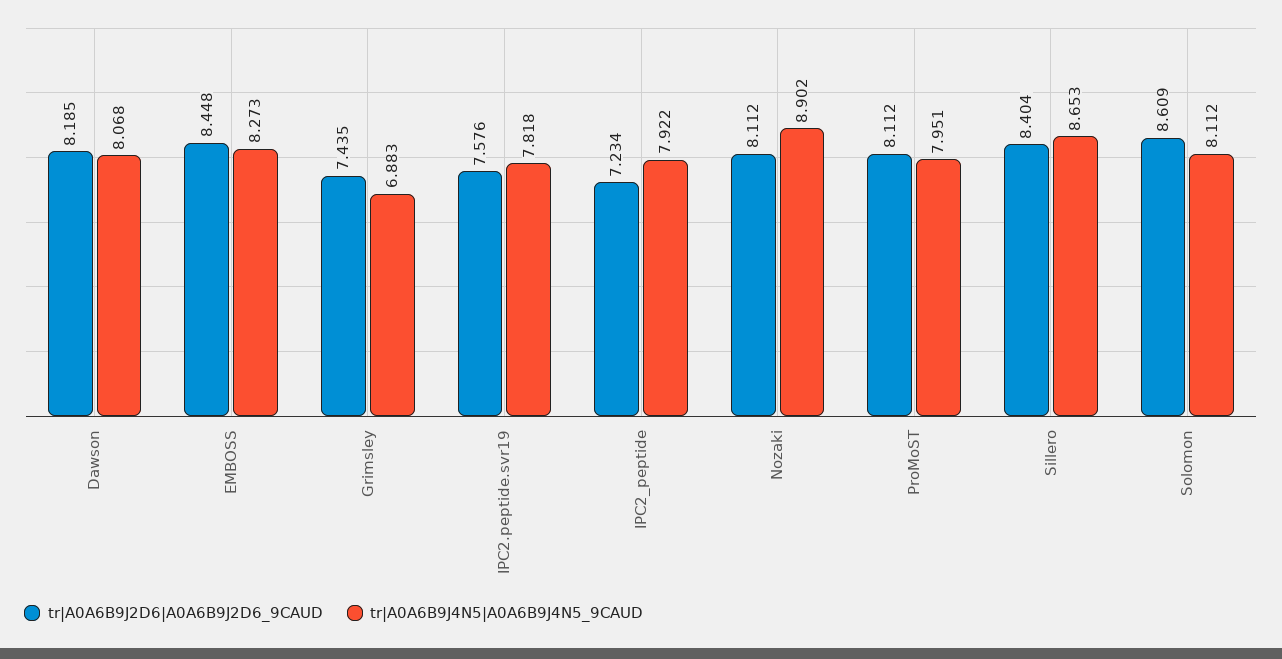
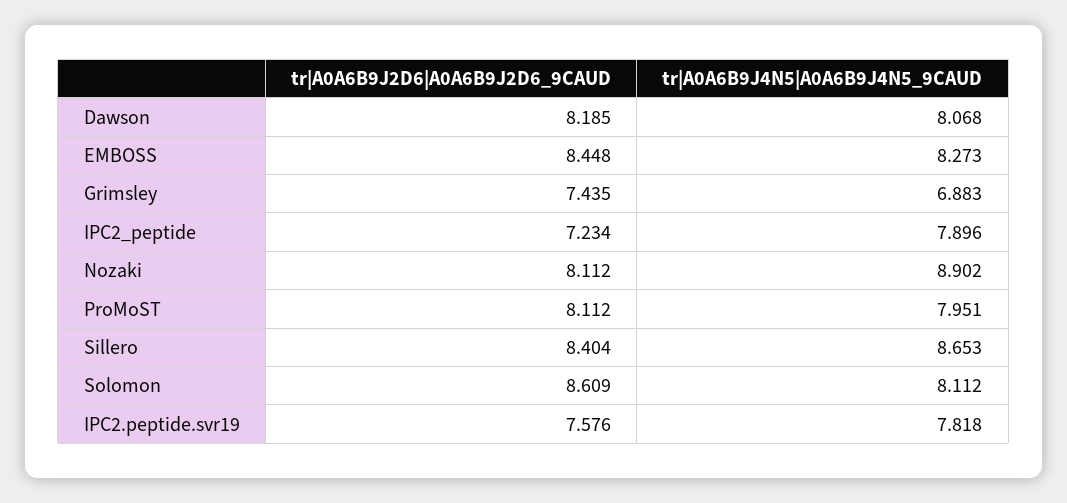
tr|A0A6B9J4N5|A0A6B9J4N5_9CAUD, IPC2_peptide: 7.922 -> 7.896

